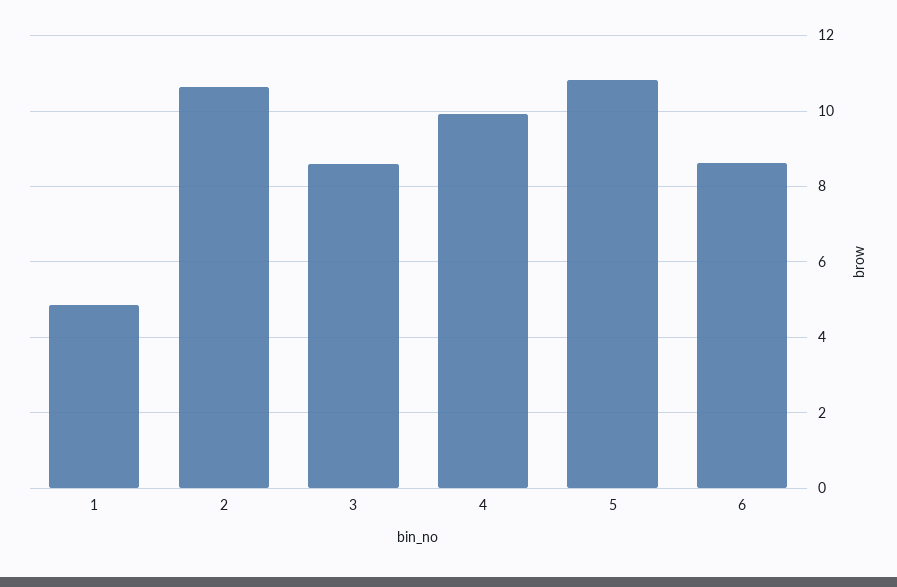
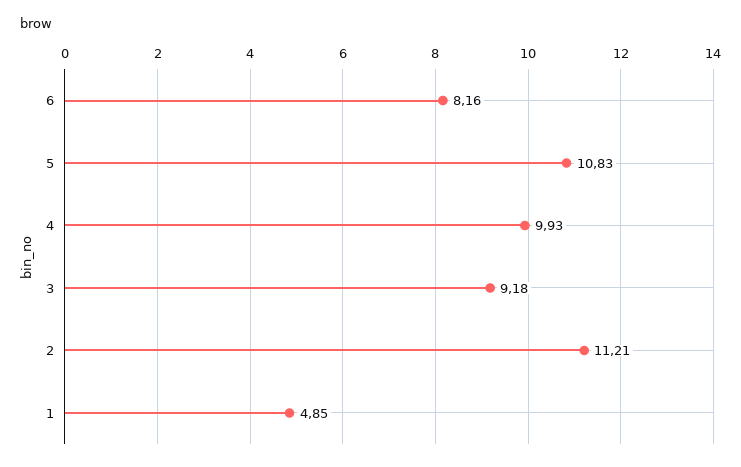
2: 10.6 -> 11.21
3: 8.6 -> 9.18
6: 8.6 -> 8.16

